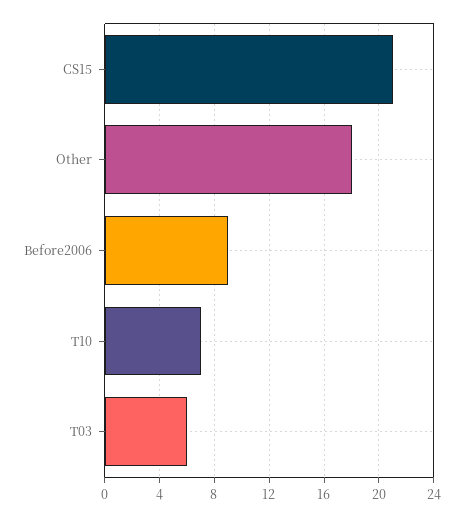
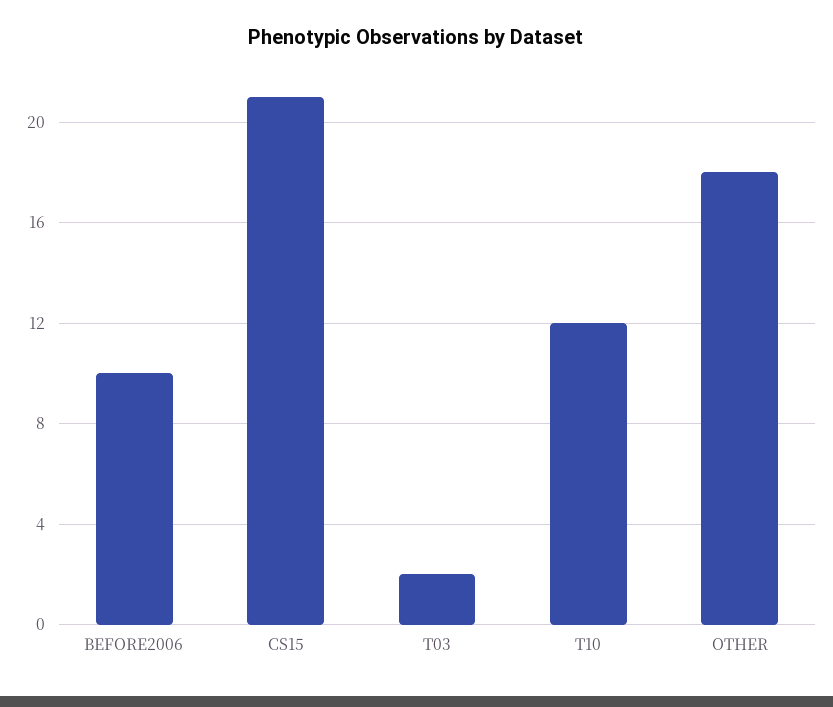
Before2006: 9 -> 10
T10: 7 -> 12
T03: 6 -> 2

